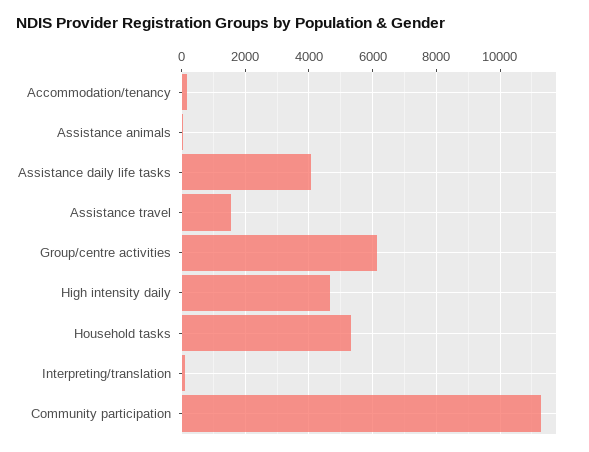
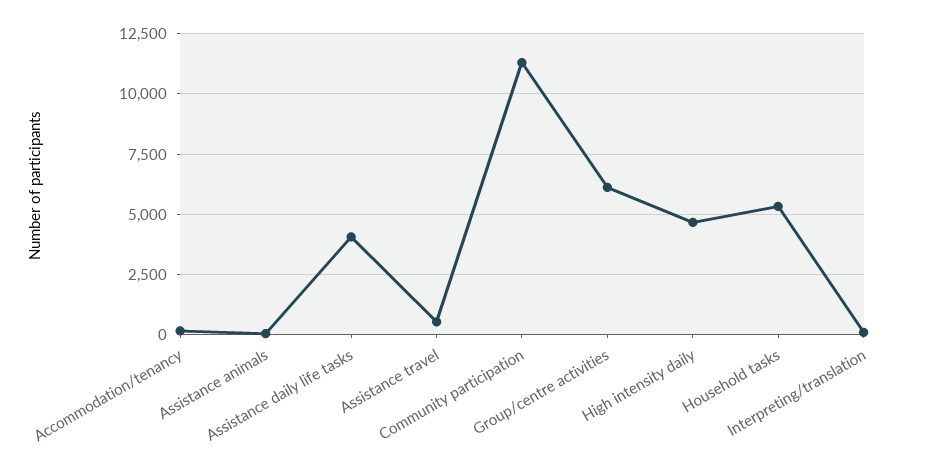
Assistance travel: 1600 -> 500

